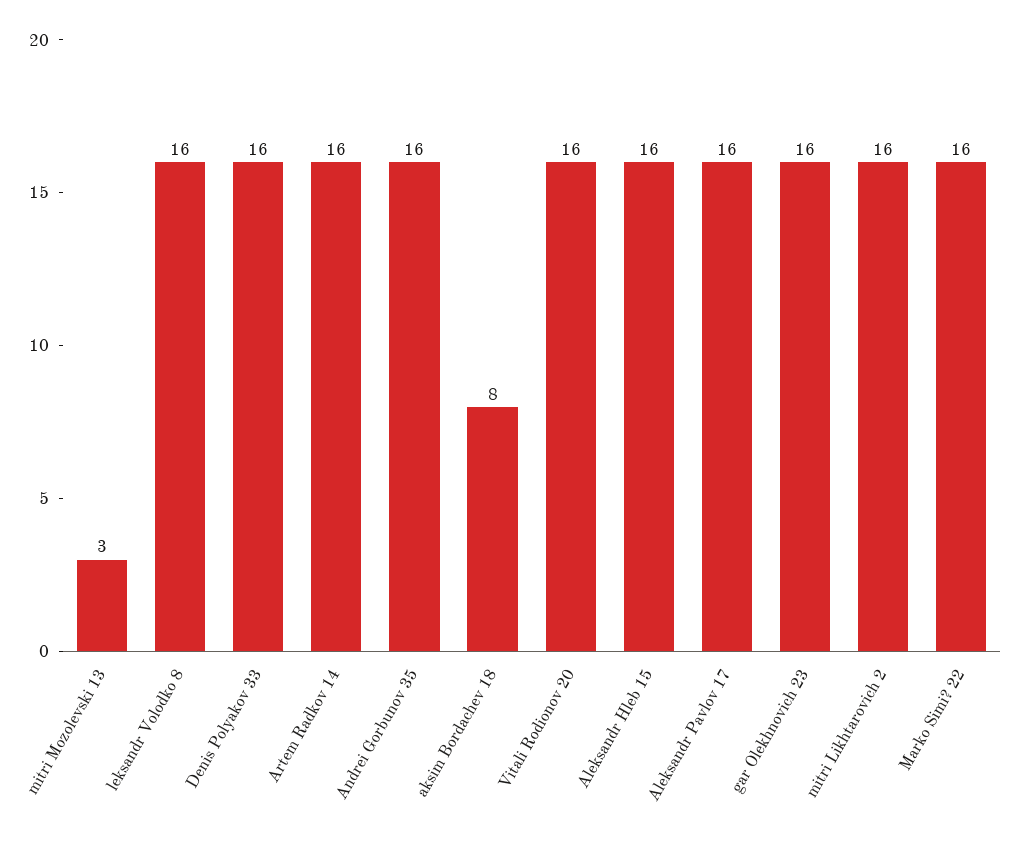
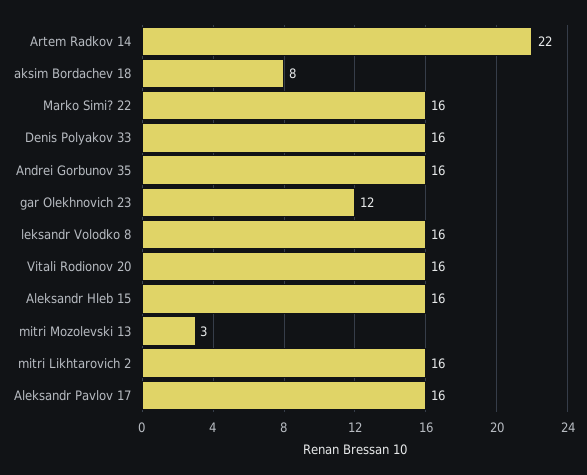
Artem Radkov 14: 16 -> 22
gar Olekhnovich 23: 16 -> 12

